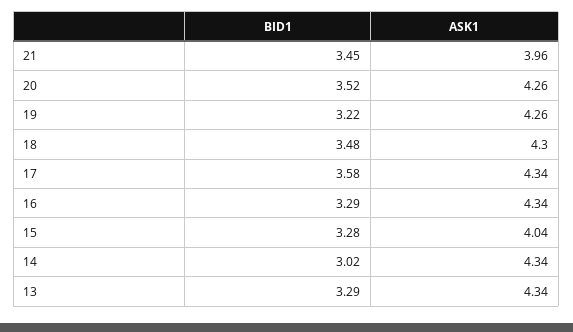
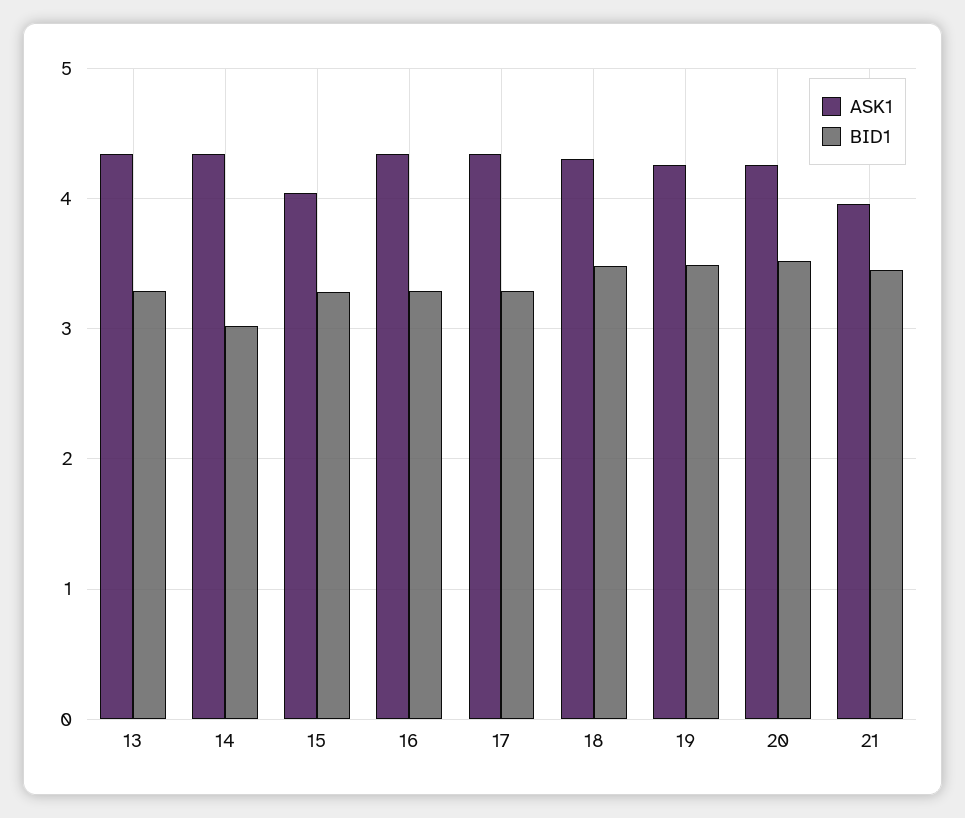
BID1, 19: 3.22 -> 3.5
BID1, 17: 3.58 -> 3.3

